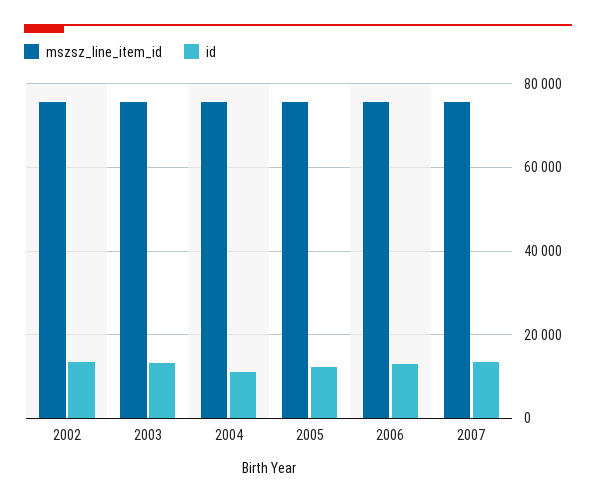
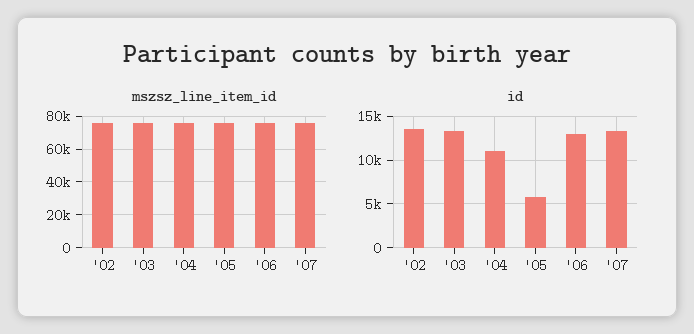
id, 2005: 12000 -> 6000

